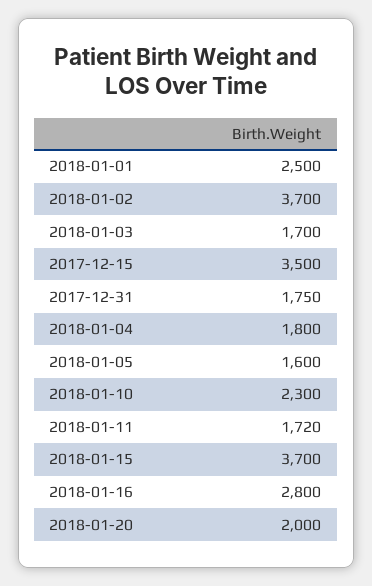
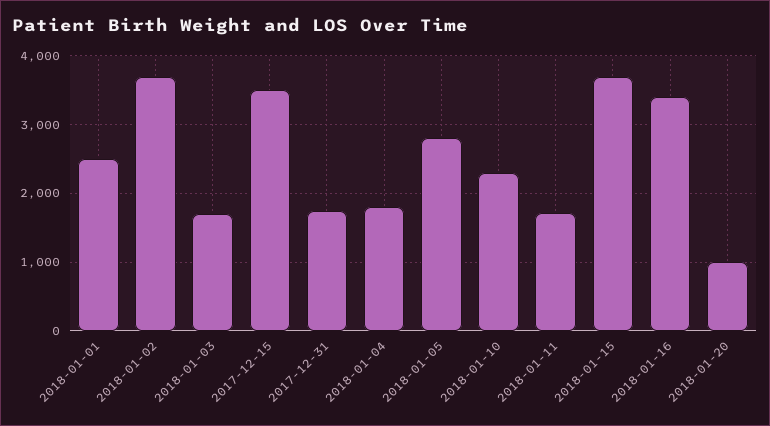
2018-01-05: 1600 -> 2800
2018-01-16: 2800 -> 3400
2018-01-20: 2000 -> 1000

